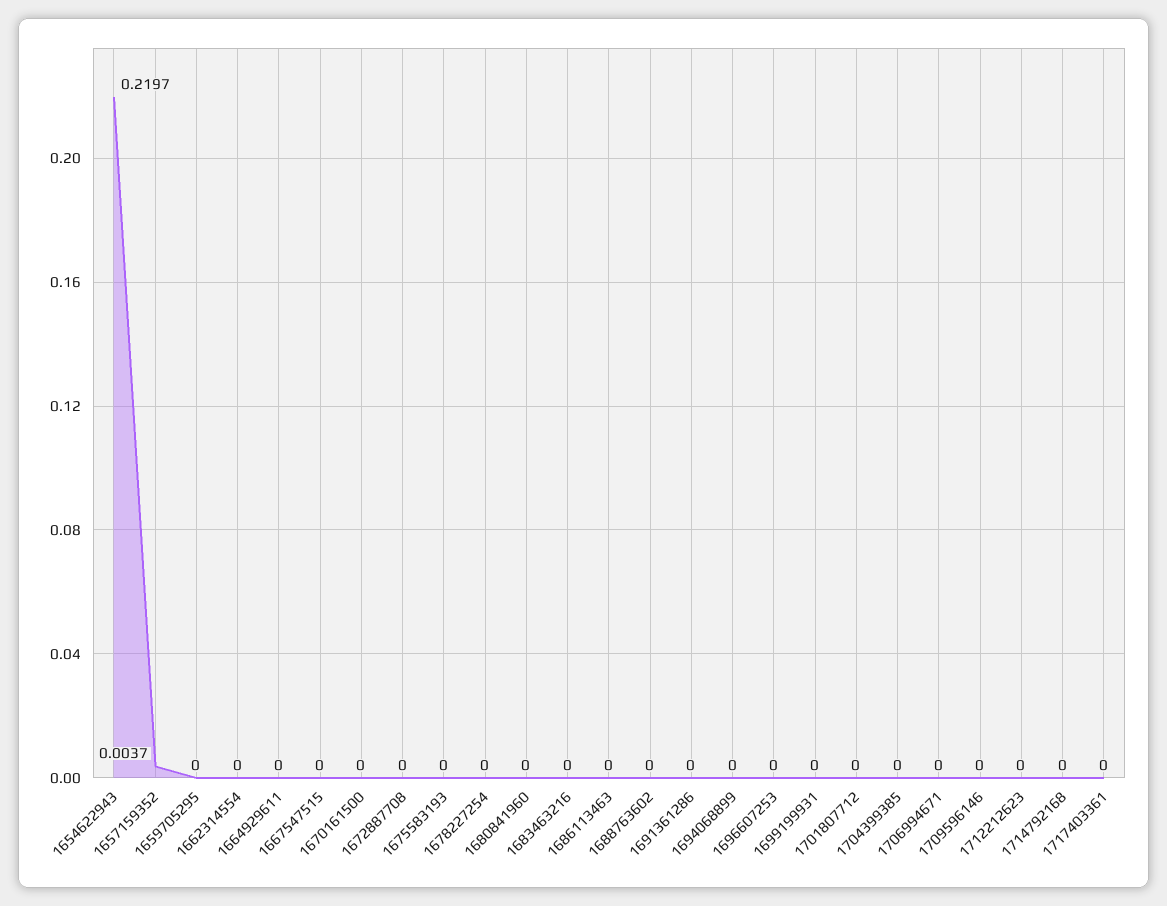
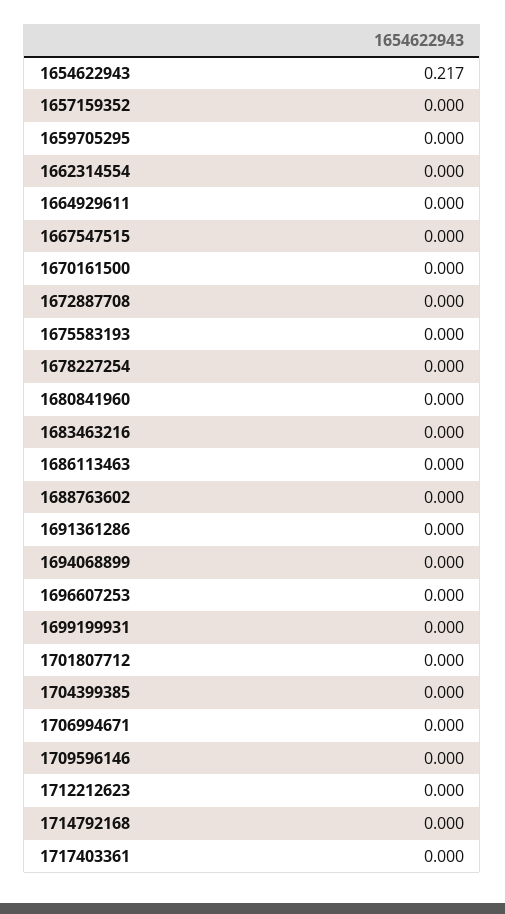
1654622943: 0.2197 -> 0.217
1657159352: 0.0037 -> 0

